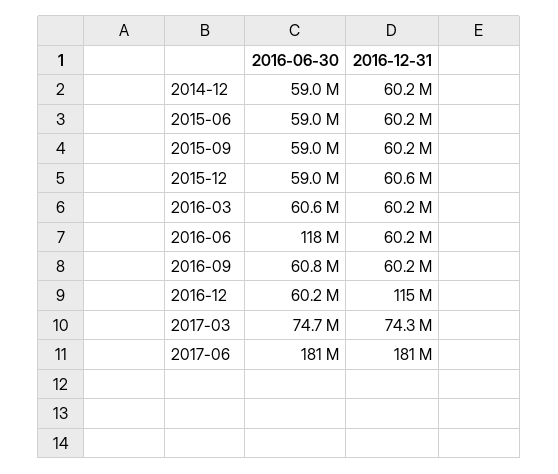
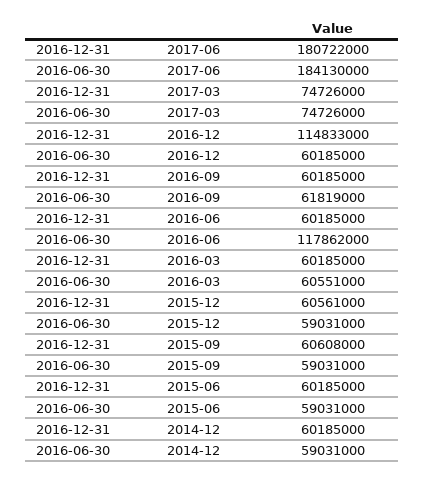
2016-12-31, 2015-09: 60200000 -> 60608000
2016-06-30, 2016-09: 60800000 -> 61819000
2016-12-31, 2017-03: 74300000 -> 74726000
2016-06-30, 2017-06: 181000000 -> 184130000

